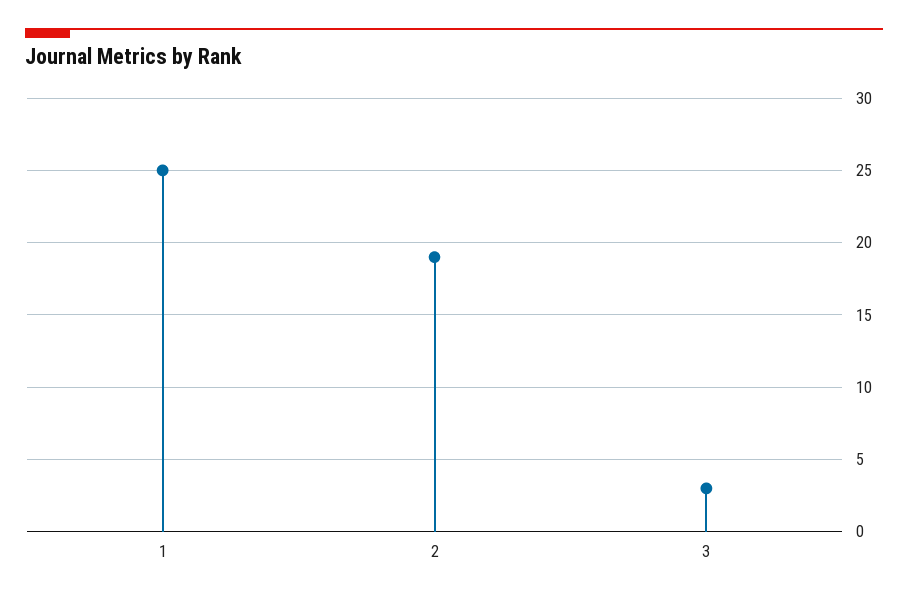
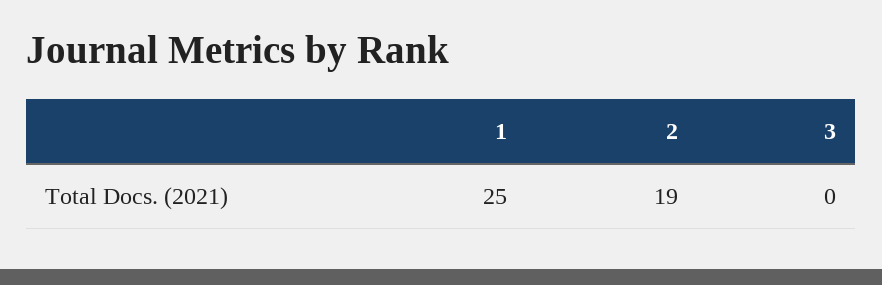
3: 3 -> 0

